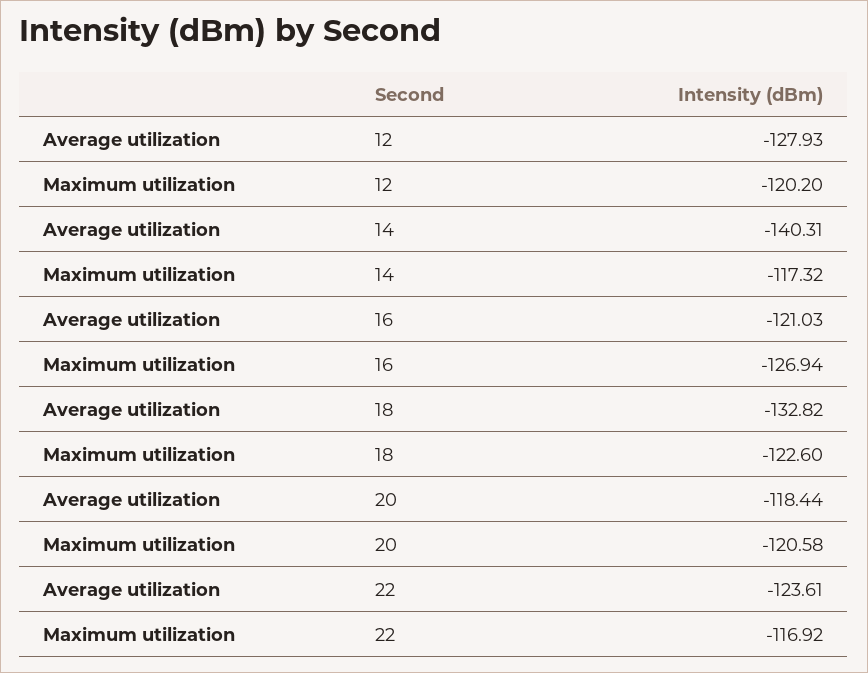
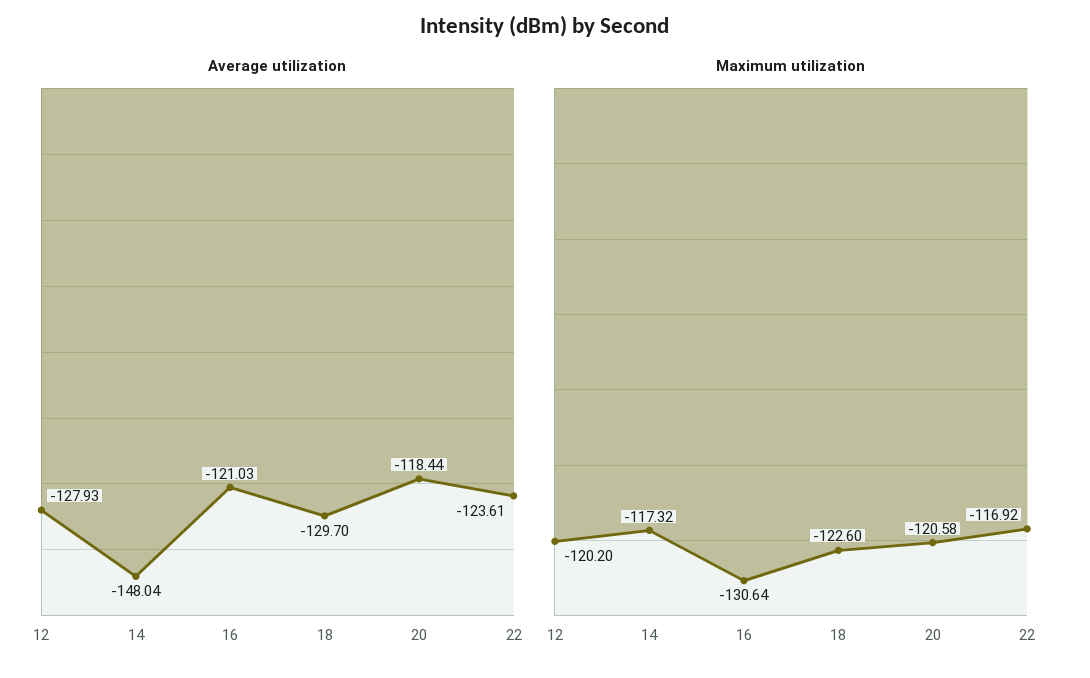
Average utilization, 14: -140.31 -> -148.04
Maximum utilization, 16: -126.94 -> -130.64
Average utilization, 18: -132.82 -> -129.7

